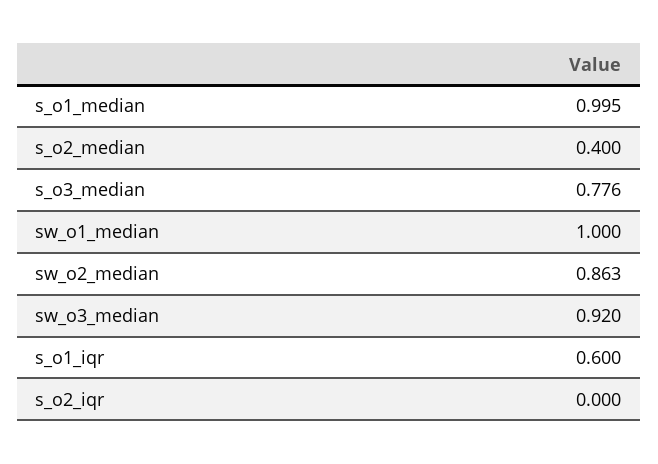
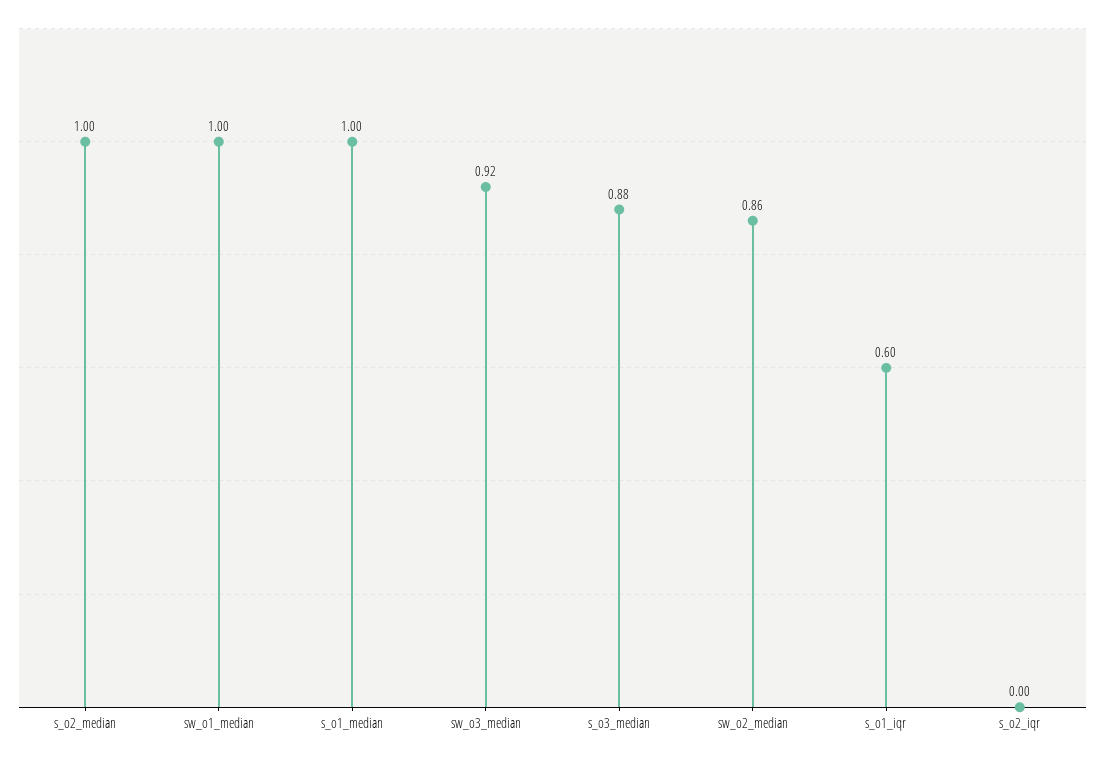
s_o2_median: 0.4 -> 1
s_o3_median: 0.776 -> 0.88

